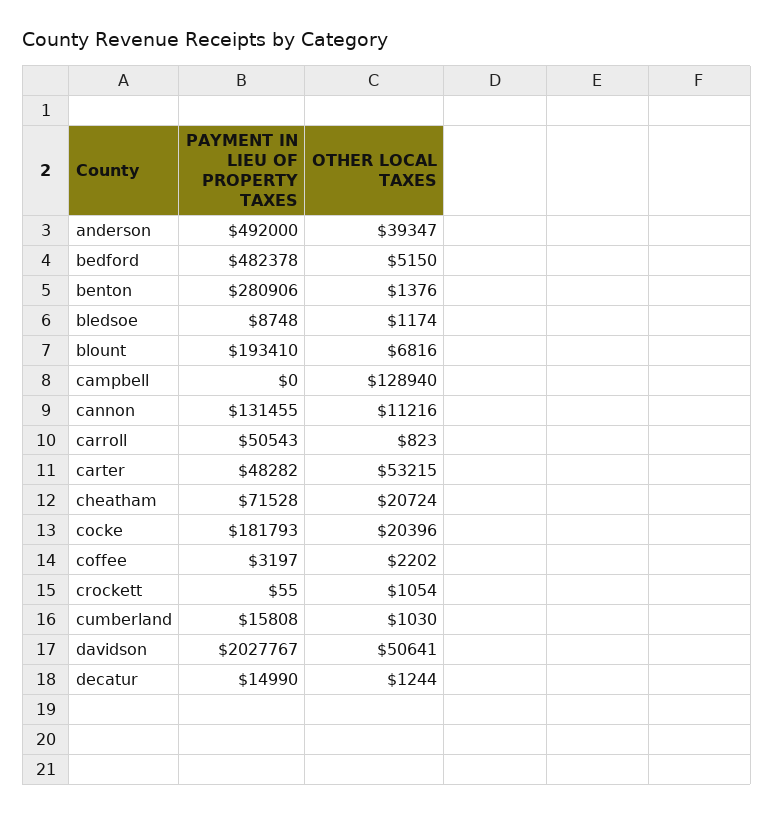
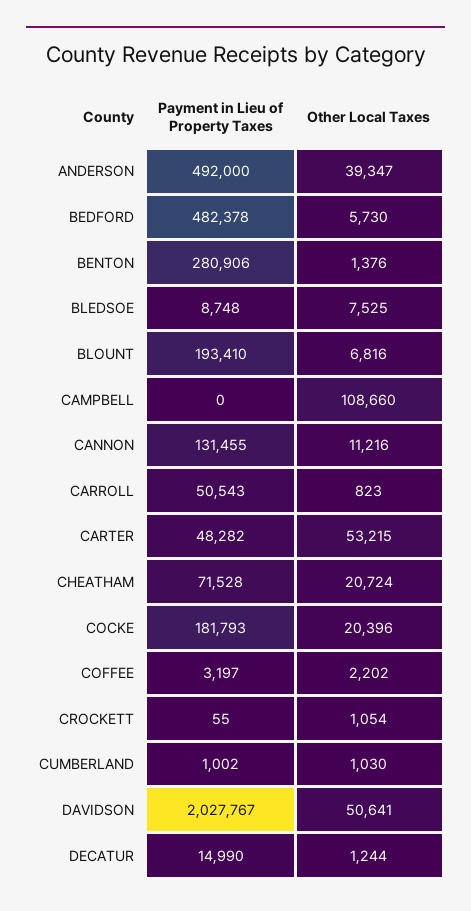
OTHER LOCAL TAXES, bedford: 5150 -> 5730
OTHER LOCAL TAXES, bledsoe: 1174 -> 7525
OTHER LOCAL TAXES, campbell: 128940 -> 108660
PAYMENT IN LIEU OF PROPERTY TAXES, cumberland: 15808 -> 1002

